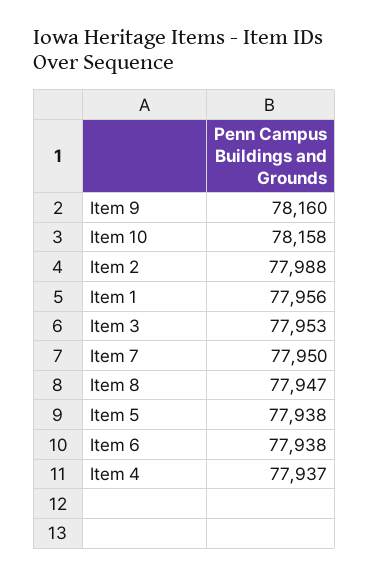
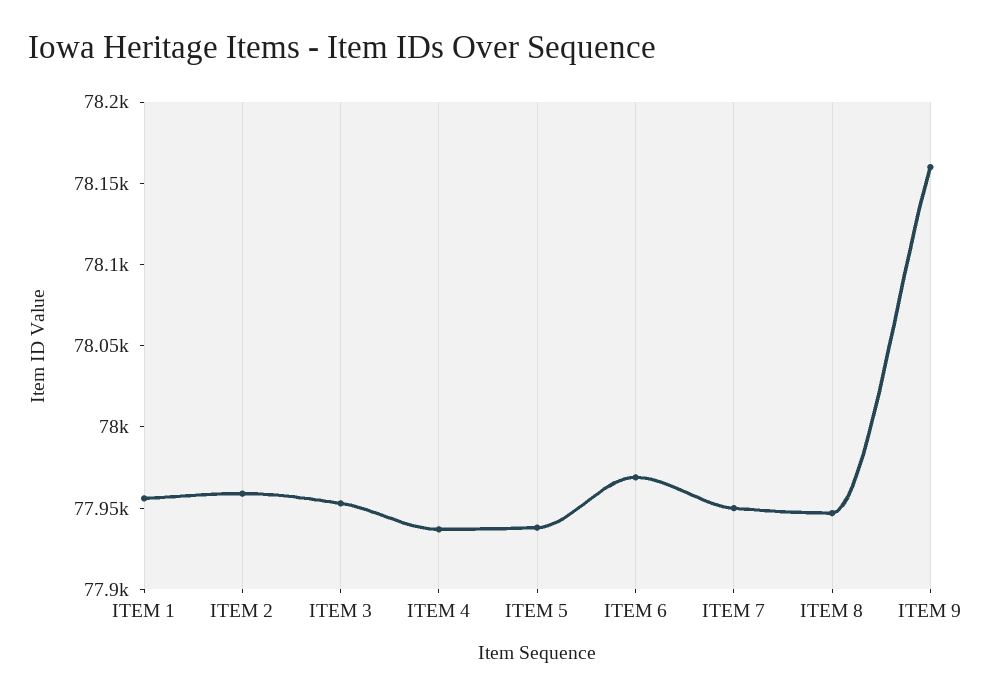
Item 10: 78158 -> none
Item 2: 77988 -> 77960
Item 6: 77938 -> 77970

